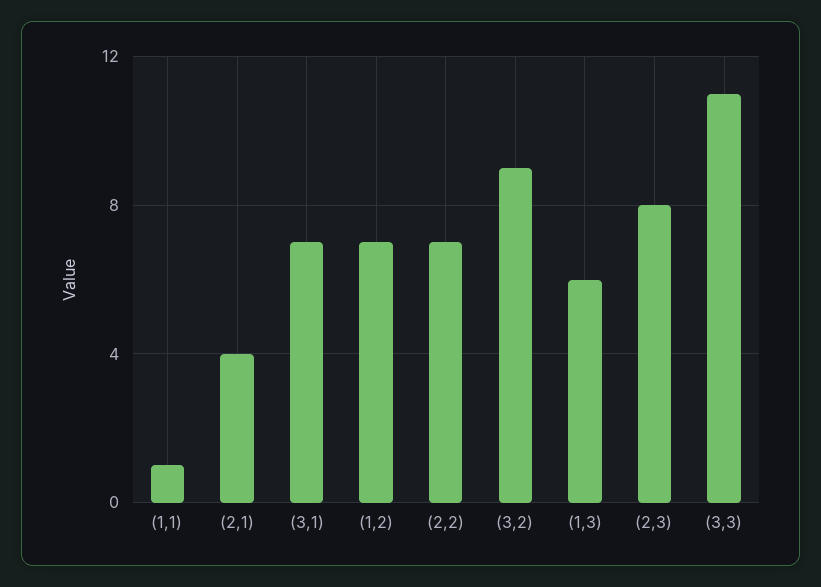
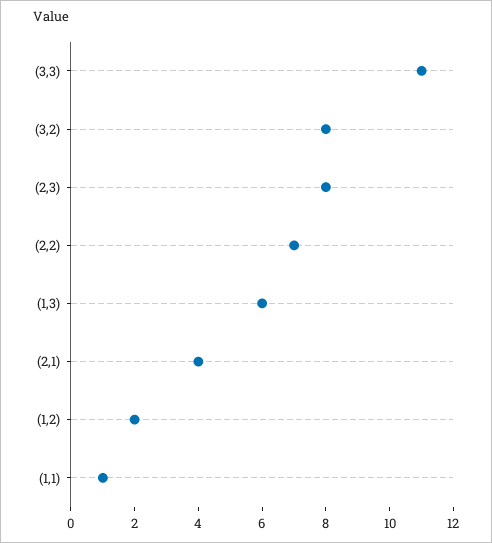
(3,1): 7 -> none
(1,2): 7 -> 2
(3,2): 9 -> 8

